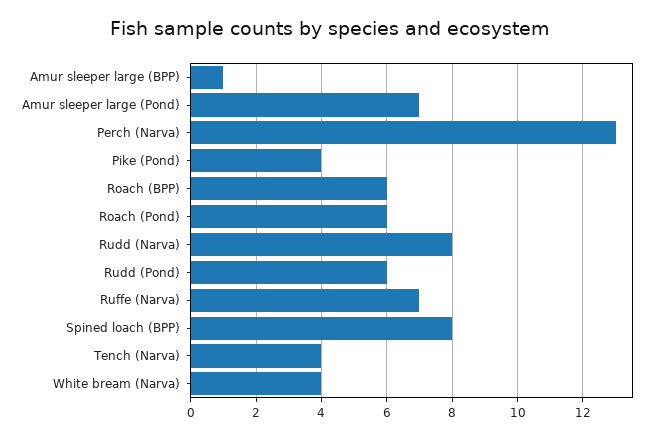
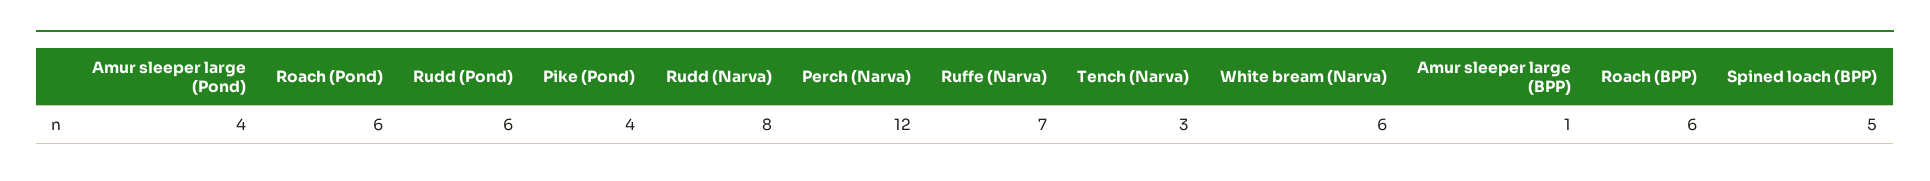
Amur sleeper large (Pond): 7 -> 4
Perch (Narva): 13 -> 12
Spined loach (BPP): 8 -> 5
Tench (Narva): 4 -> 3
White bream (Narva): 4 -> 6

